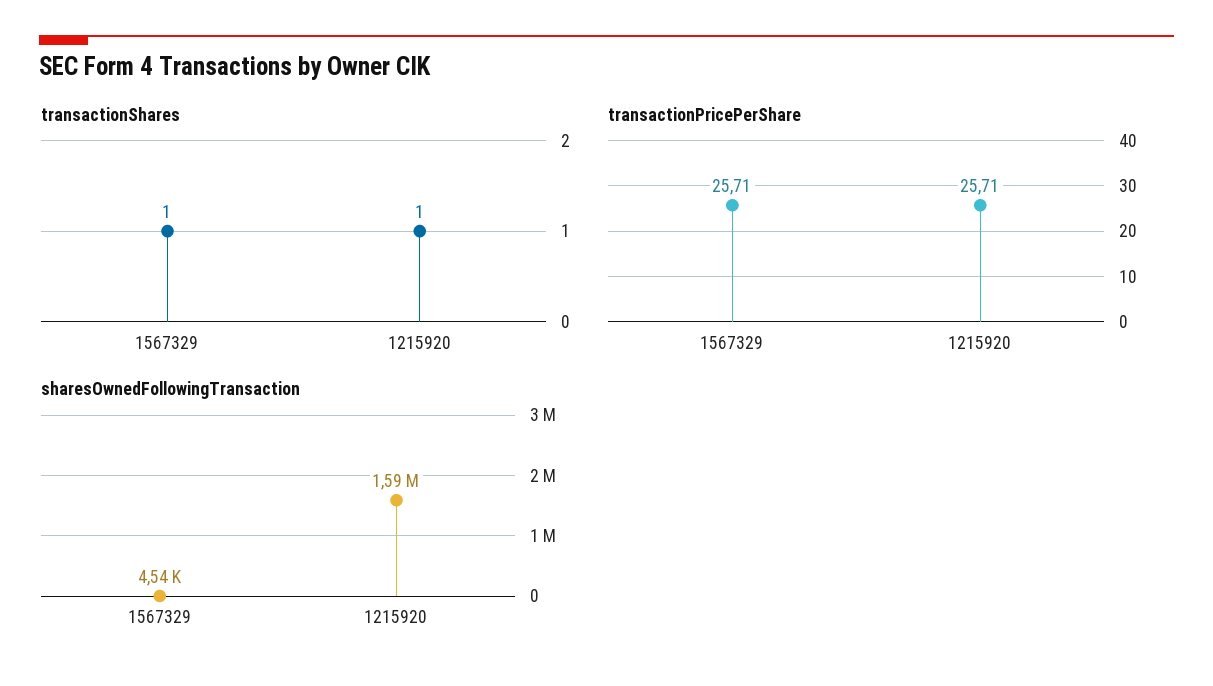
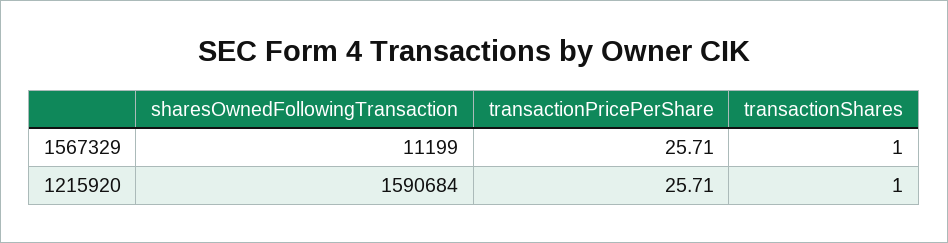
sharesOwnedFollowingTransaction, 1567329: 4540 -> 11199

